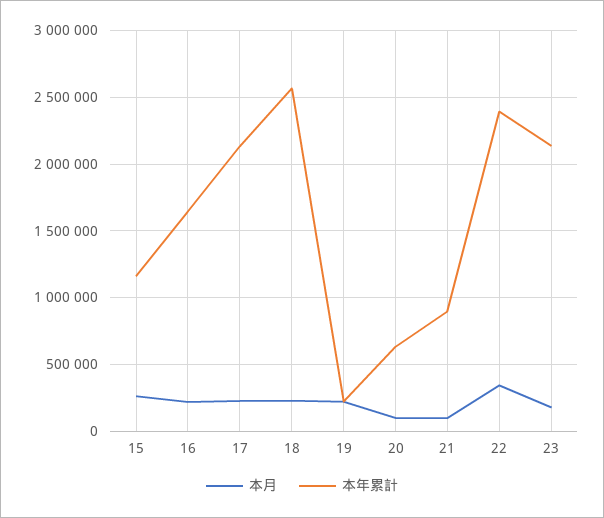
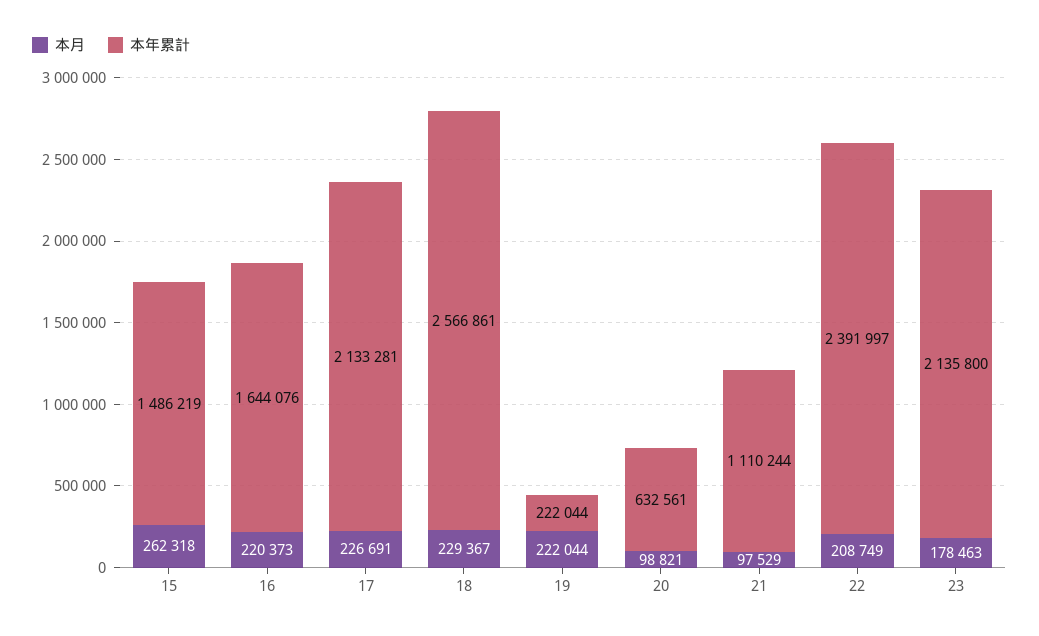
本年累計, 15: 1150000 -> 1486219
本年累計, 21: 900000 -> 1110244
本月, 22: 350000 -> 208749

